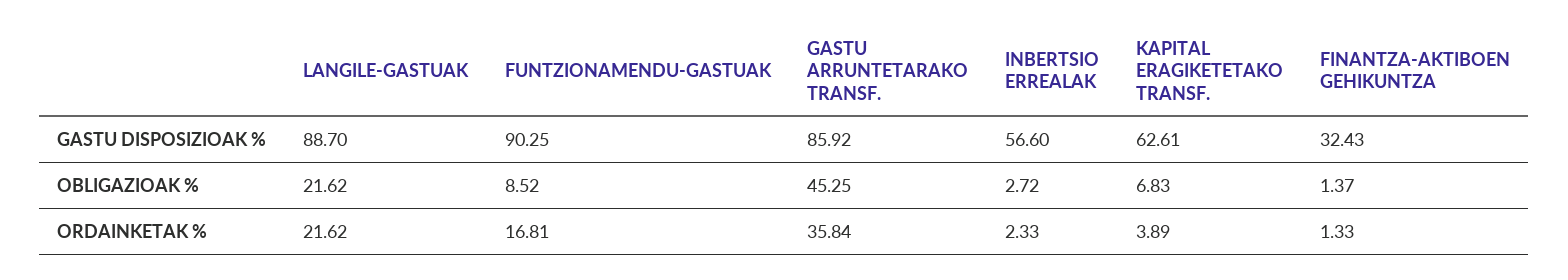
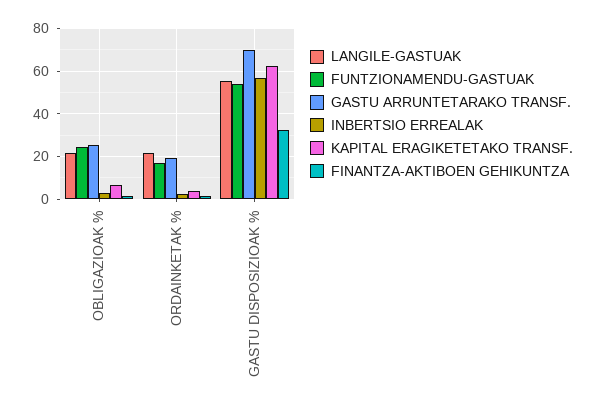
LANGILE-GASTUAK, GASTU DISPOSIZIOAK %: 88.7 -> 55
FUNTZIONAMENDU-GASTUAK, GASTU DISPOSIZIOAK %: 90.25 -> 55
GASTU ARRUNTETARAKO TRANSF., GASTU DISPOSIZIOAK %: 85.92 -> 70
FUNTZIONAMENDU-GASTUAK, OBLIGAZIOAK %: 8.52 -> 25
GASTU ARRUNTETARAKO TRANSF., OBLIGAZIOAK %: 45.25 -> 25
GASTU ARRUNTETARAKO TRANSF., ORDAINKETAK %: 35.84 -> 20

